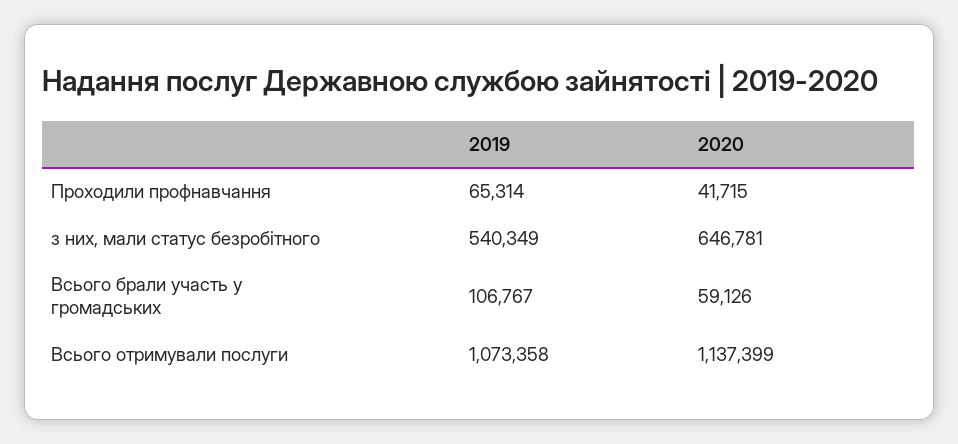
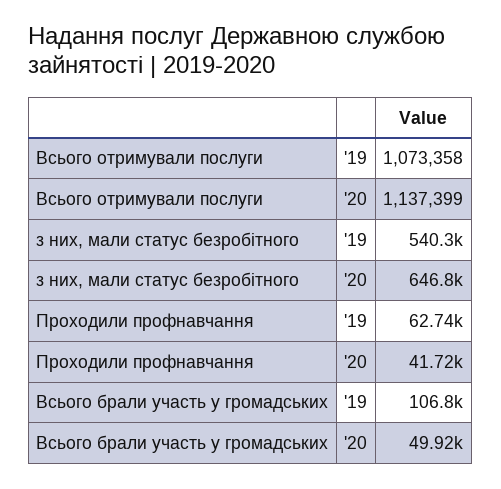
2019, Проходили профнавчання: 65314 -> 62740
2020, Всього брали участь у громадських: 59126 -> 49920

